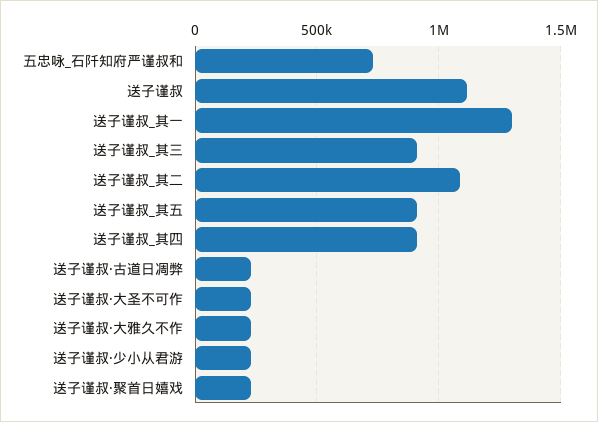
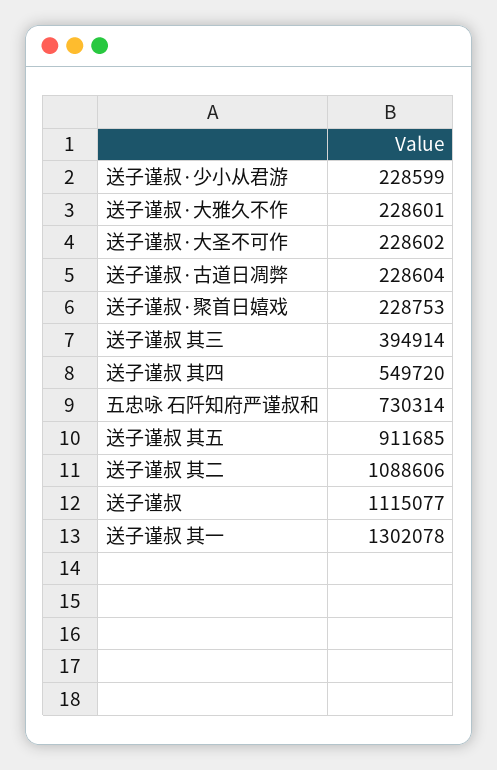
送子谨叔_其三: 900000 -> 394914
送子谨叔_其四: 900000 -> 549720

